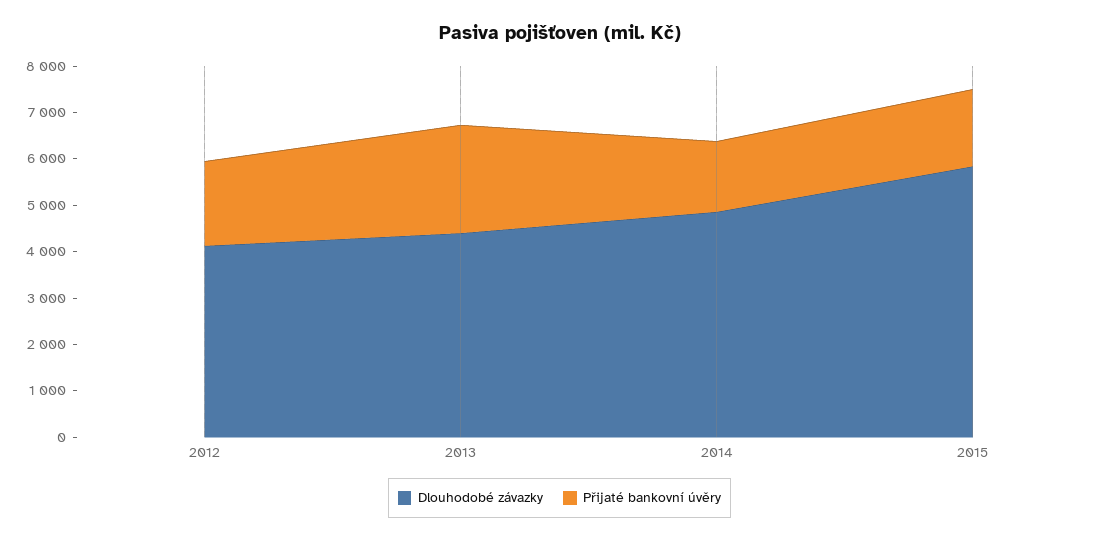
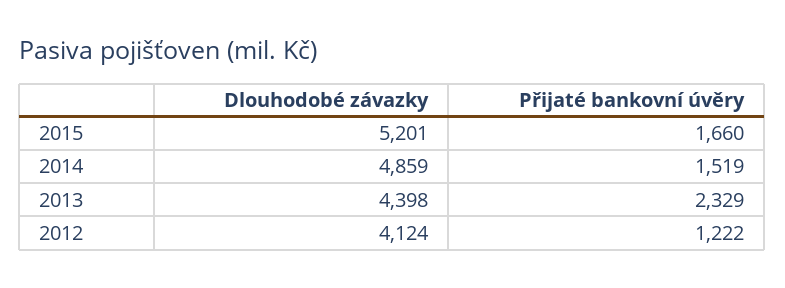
Přijaté bankovní úvěry, 2012: 1800 -> 1222
Dlouhodobé závazky, 2015: 5800 -> 5201

